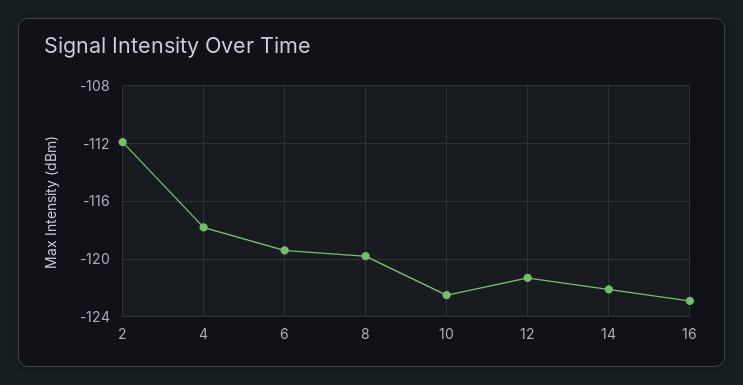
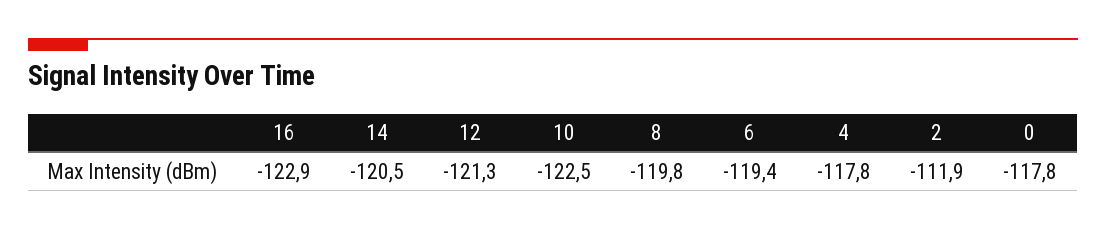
14: -122 -> -120.5
0: none -> -117.8

